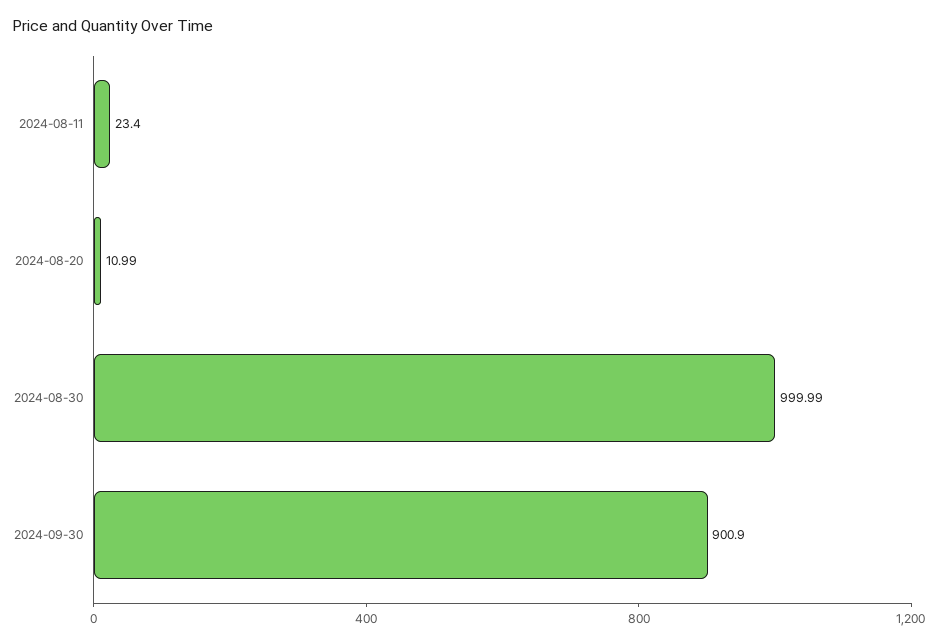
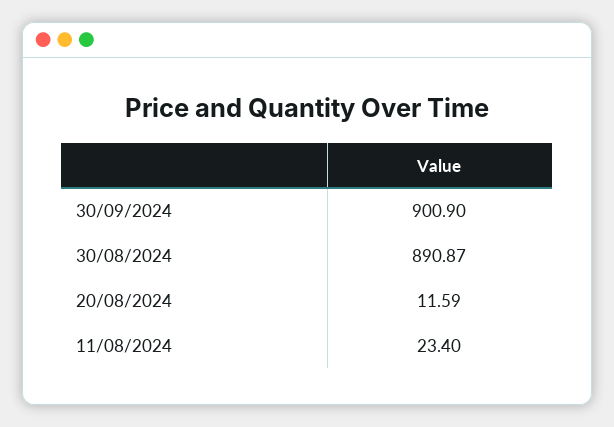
2024-08-20: 10.99 -> 11.59
2024-08-30: 999.99 -> 890.87

